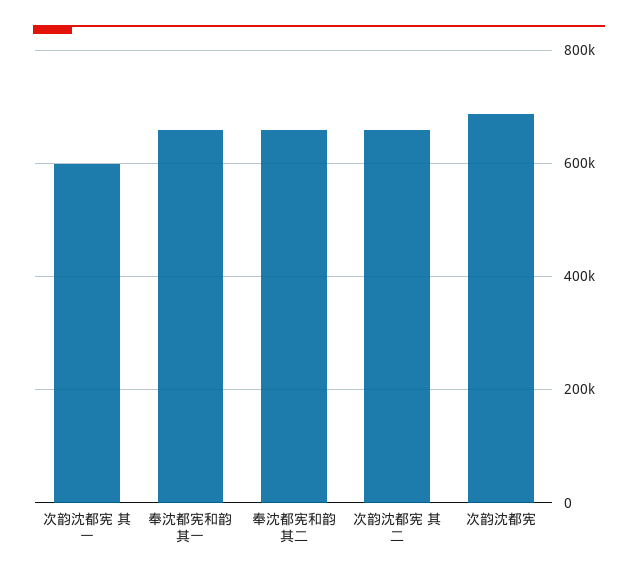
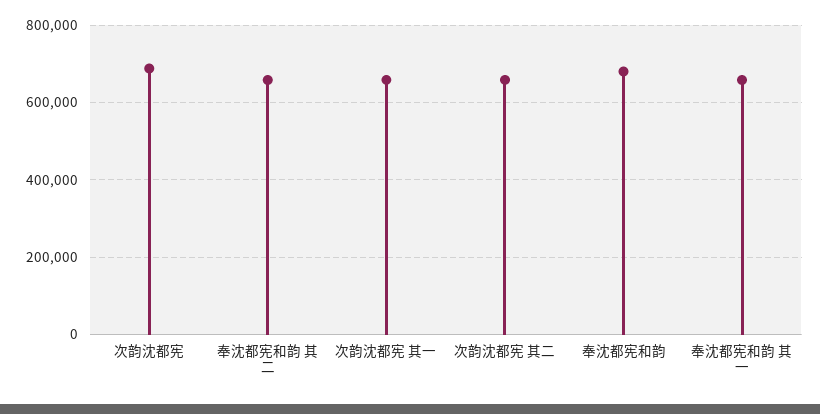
次韵沈都宪 其一: 600000 -> 660000
奉沈都宪和韵: none -> 680000

